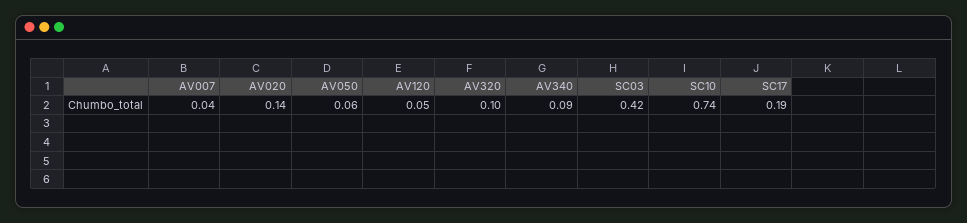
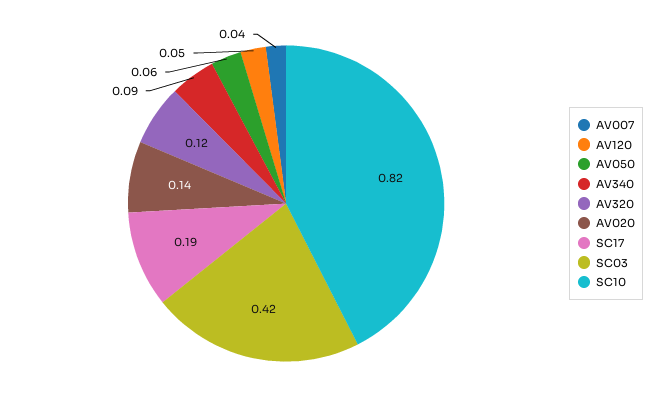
AV320: 0.1 -> 0.12
SC10: 0.74 -> 0.82

